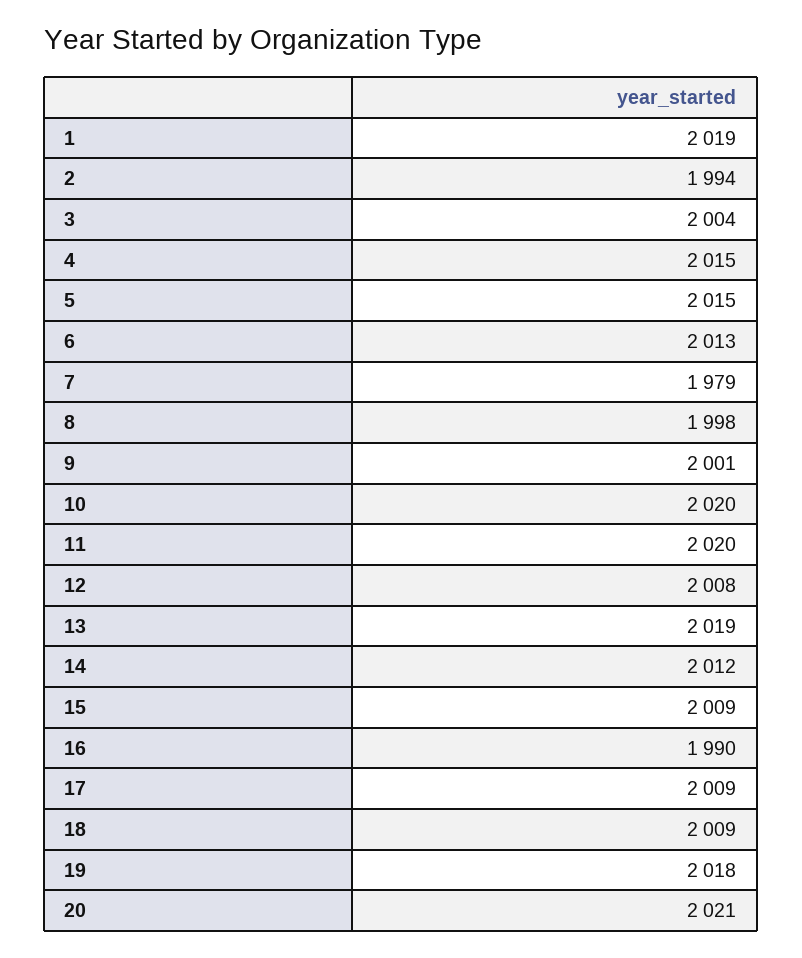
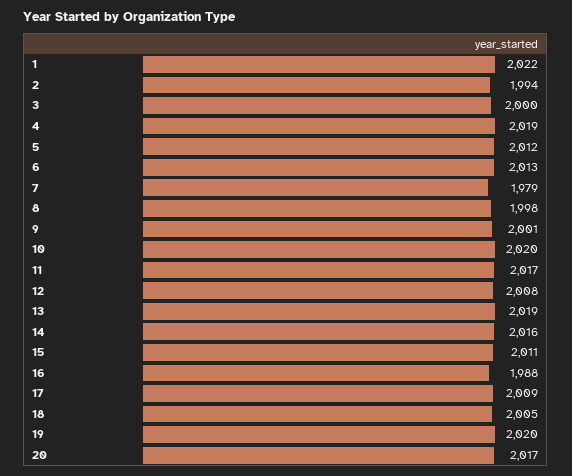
1: 2019 -> 2022
3: 2004 -> 2000
4: 2015 -> 2019
5: 2015 -> 2012
11: 2020 -> 2017
14: 2012 -> 2016
15: 2009 -> 2011
16: 1990 -> 1988
18: 2009 -> 2005
19: 2018 -> 2020
20: 2021 -> 2017

